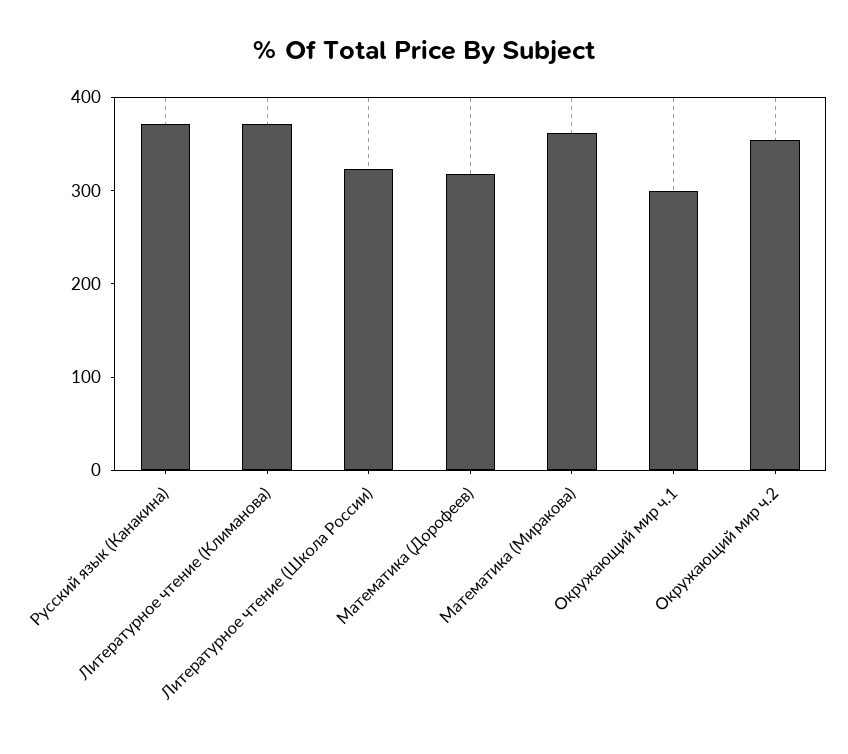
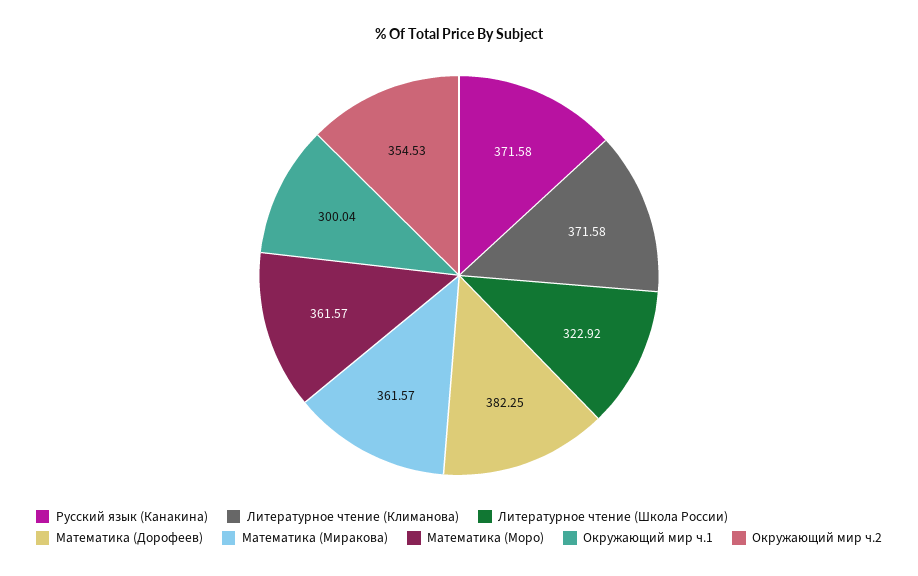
Математика (Дорофеев): 320 -> 382.25
Математика (Моро): none -> 361.57

